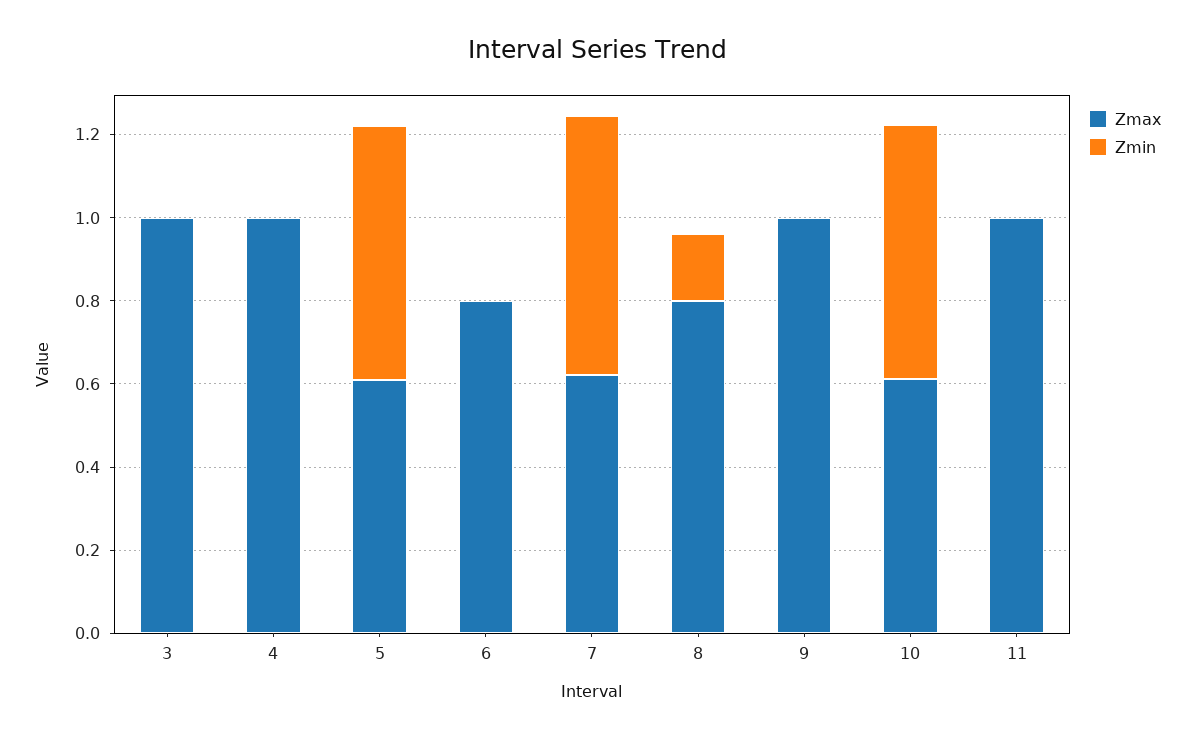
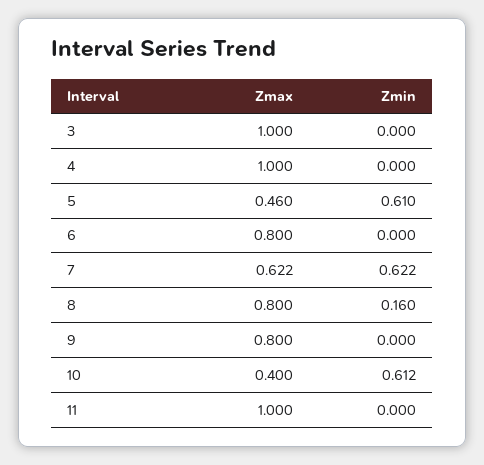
Zmax, 5: 0.6 -> 0.46
Zmax, 9: 1 -> 0.8
Zmax, 10: 0.6 -> 0.4

